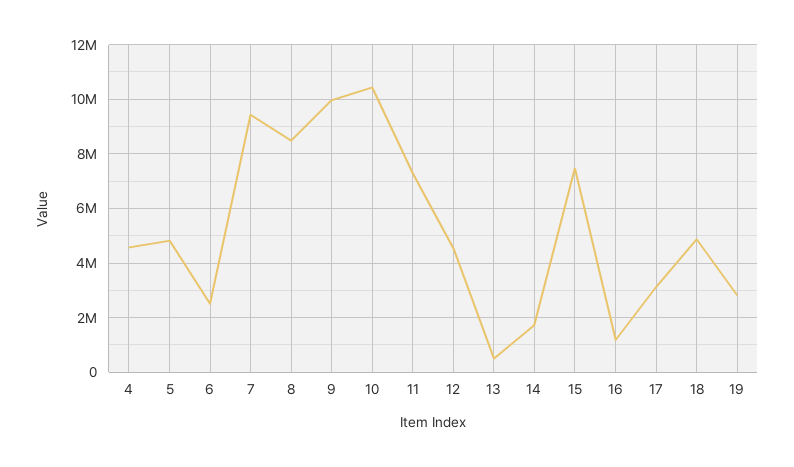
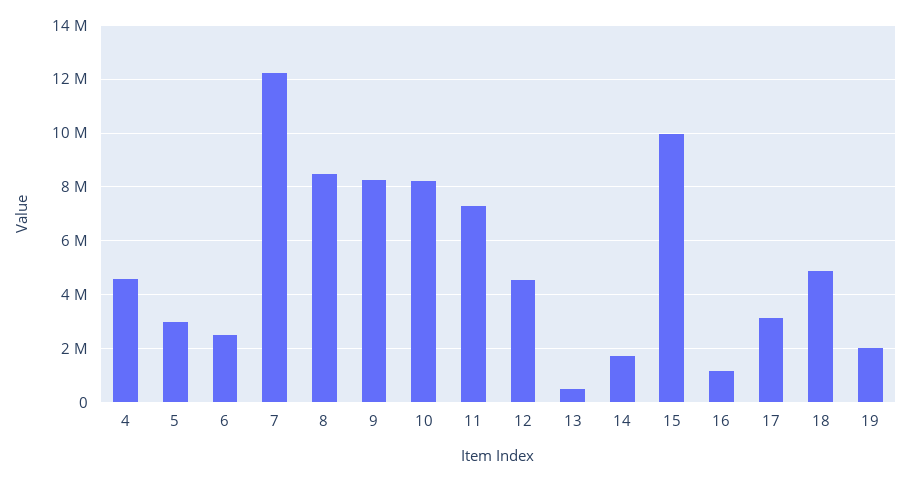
5: 4750000 -> 3000000
7: 9500000 -> 12250000
9: 10000000 -> 8250000
10: 10500000 -> 8250000
15: 7500000 -> 10000000
19: 2750000 -> 2000000

